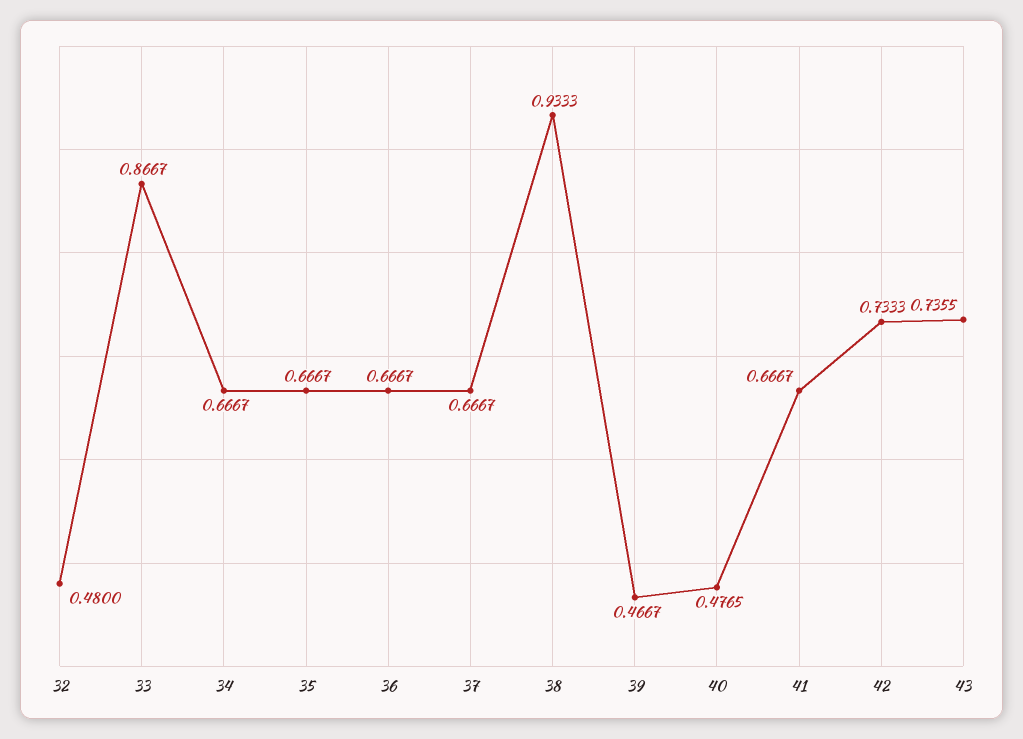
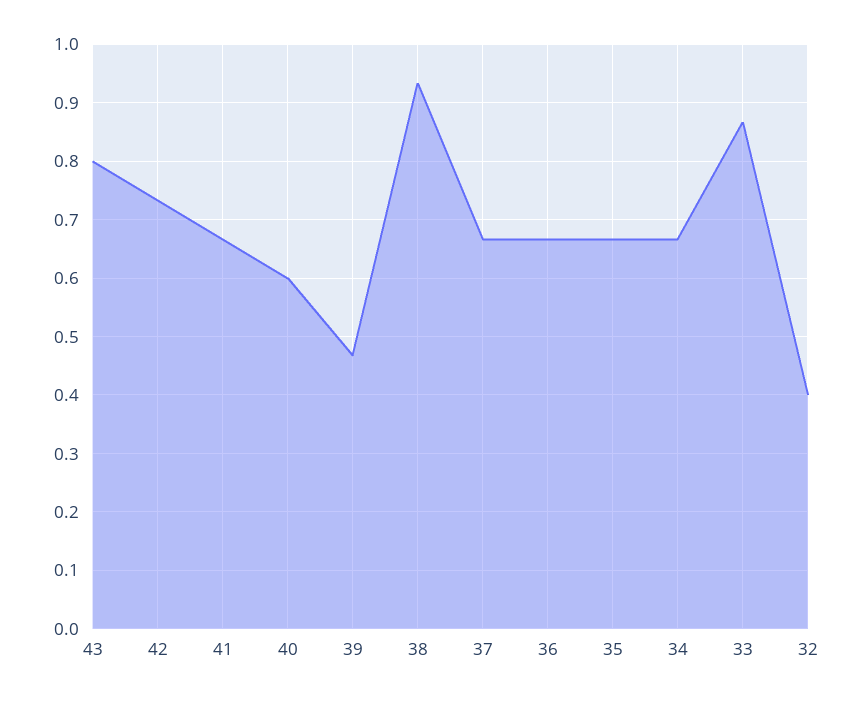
32: 0.48 -> 0.4
40: 0.4765 -> 0.6
43: 0.7355 -> 0.8

